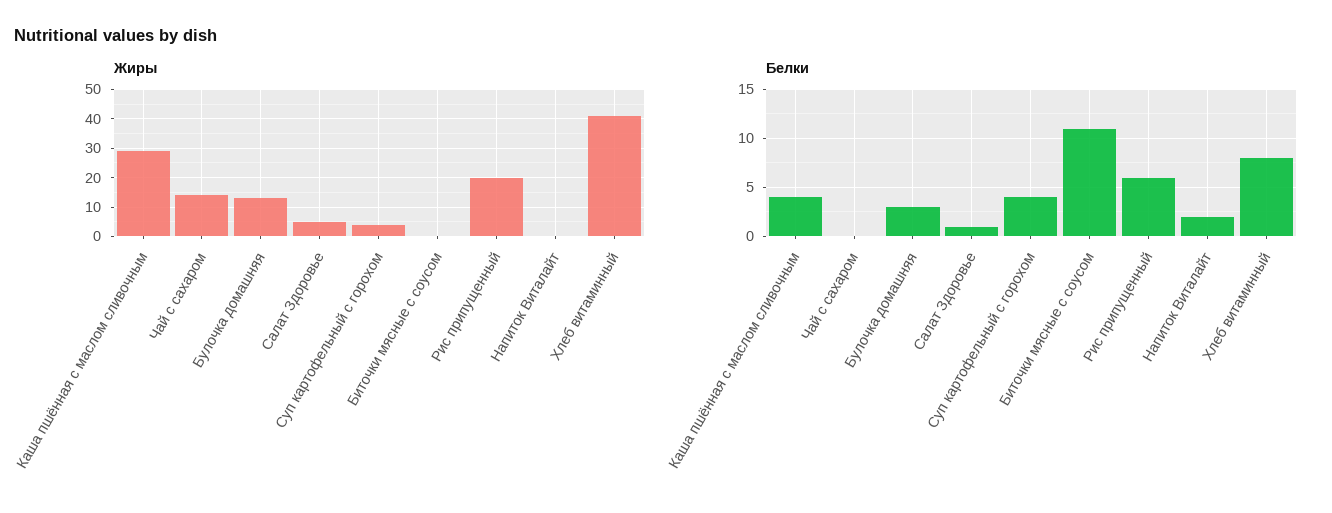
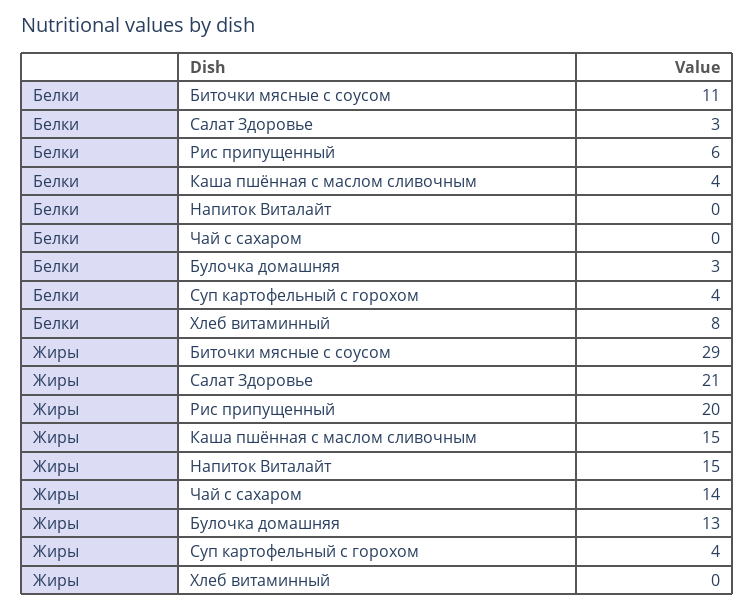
Жиры, Каша пшённая с маслом сливочным: 30 -> 15
Жиры, Салат Здоровье: 5 -> 21
Жиры, Биточки мясные с соусом: 0 -> 29
Жиры, Напиток Виталайт: 0 -> 15
Жиры, Хлеб витаминный: 40 -> 0
Белки, Салат Здоровье: 1 -> 3
Белки, Напиток Виталайт: 2 -> 0

